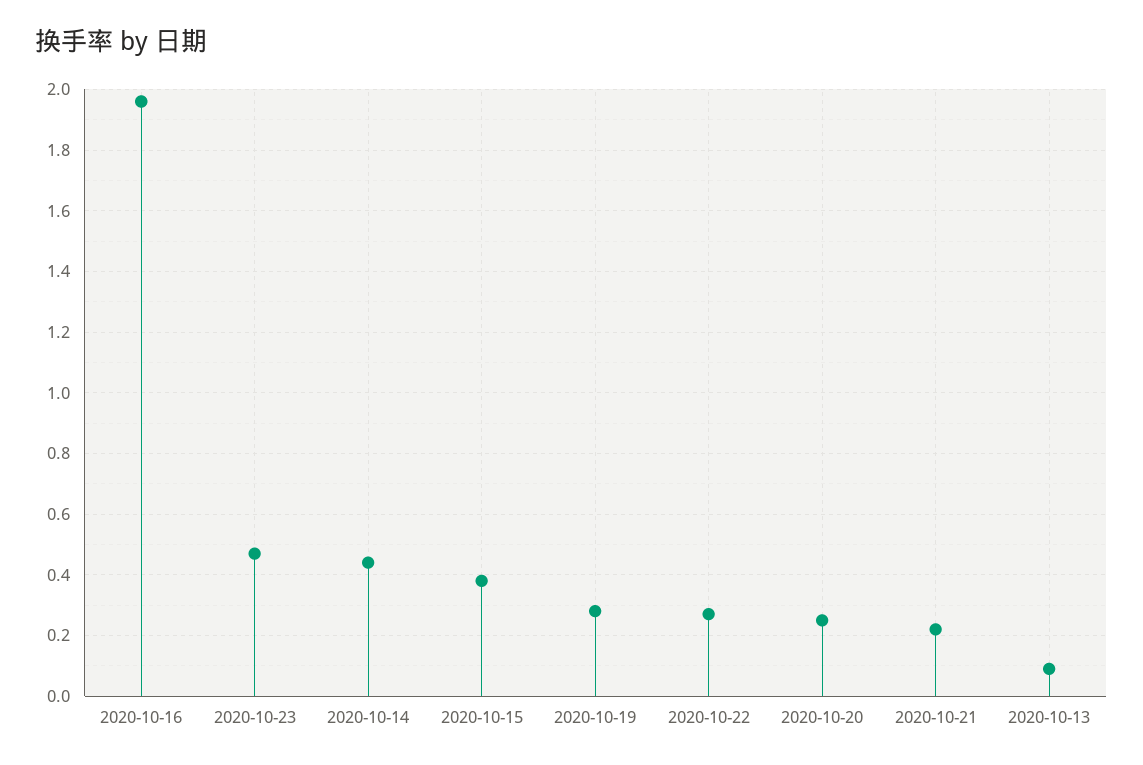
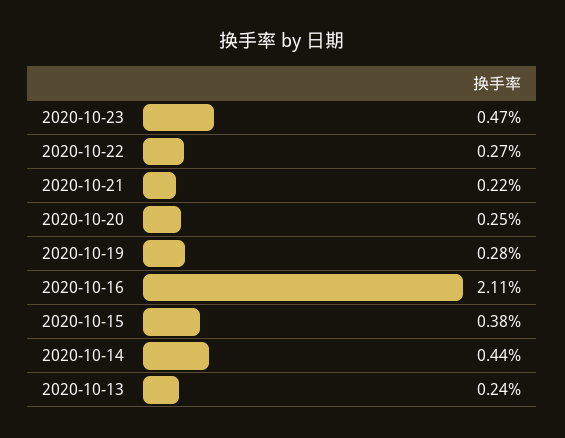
2020-10-16: 1.95 -> 2.11
2020-10-13: 0.1 -> 0.24

